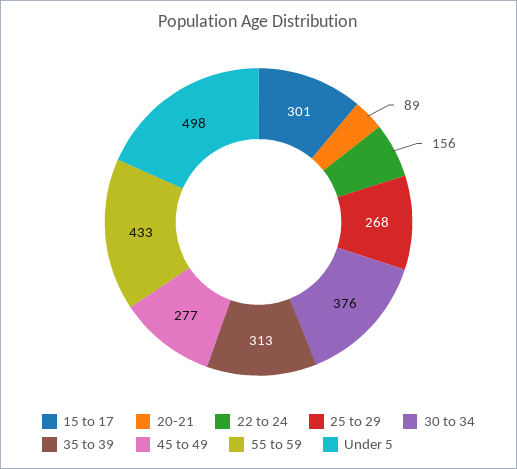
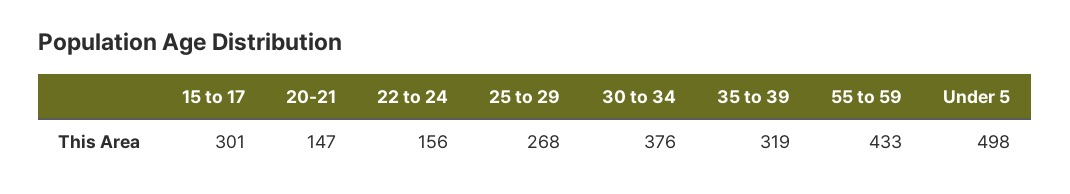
20-21: 89 -> 147
35 to 39: 313 -> 319
45 to 49: 277 -> none

